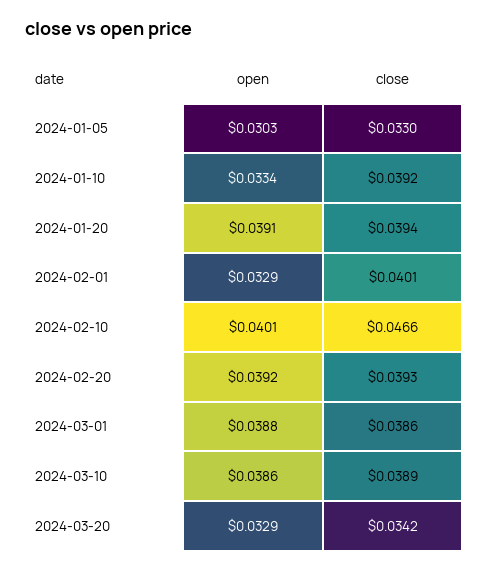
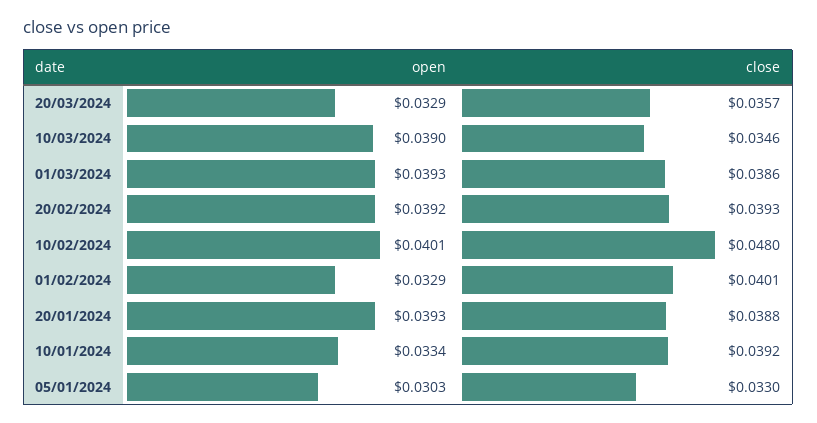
open, 2024-01-20: 0.0391 -> 0.0393
close, 2024-01-20: 0.0394 -> 0.0388
close, 2024-02-10: 0.0466 -> 0.048
open, 2024-03-01: 0.0388 -> 0.0393
open, 2024-03-10: 0.0386 -> 0.039
close, 2024-03-10: 0.0389 -> 0.0346
close, 2024-03-20: 0.0342 -> 0.0357

